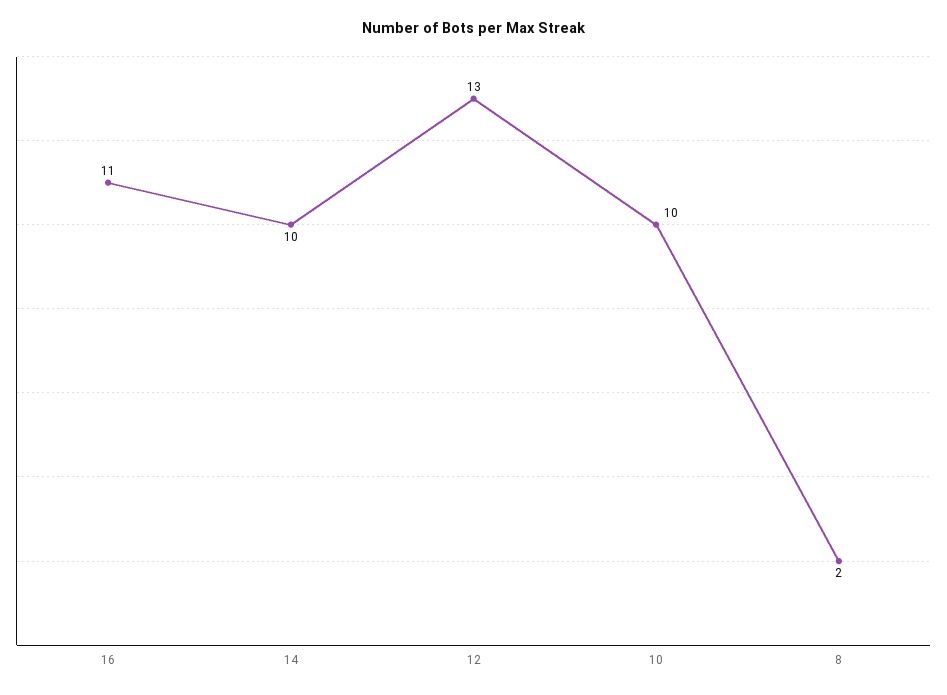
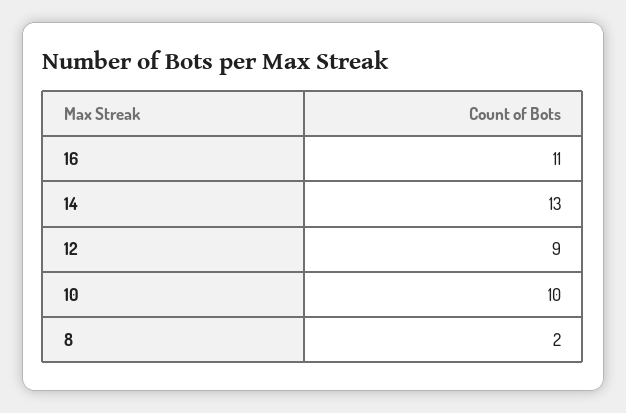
14: 10 -> 13
12: 13 -> 9

